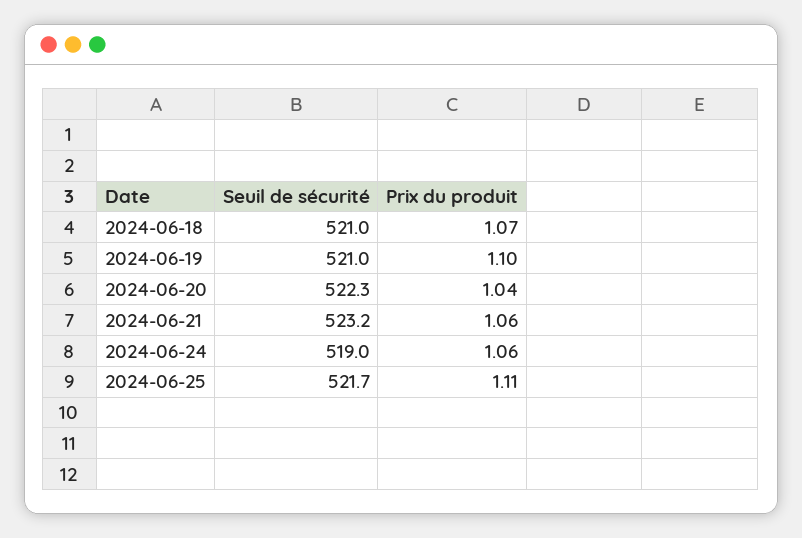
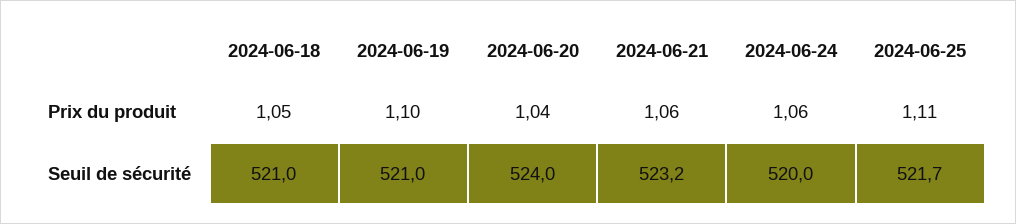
Prix du produit, 2024-06-18: 1.07 -> 1.05
Seuil de sécurité, 2024-06-20: 522.3 -> 524
Seuil de sécurité, 2024-06-24: 519 -> 520

